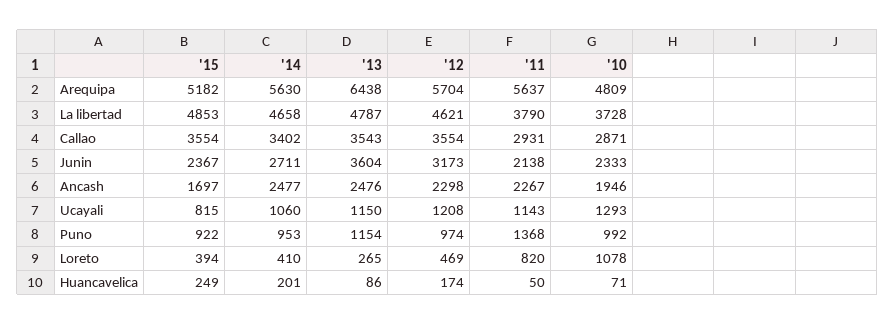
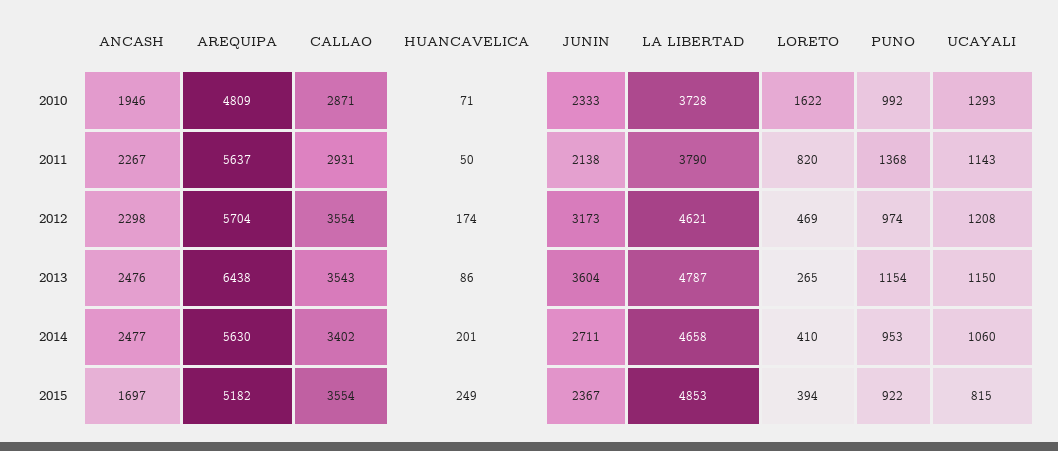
'10, Loreto: 1078 -> 1622

